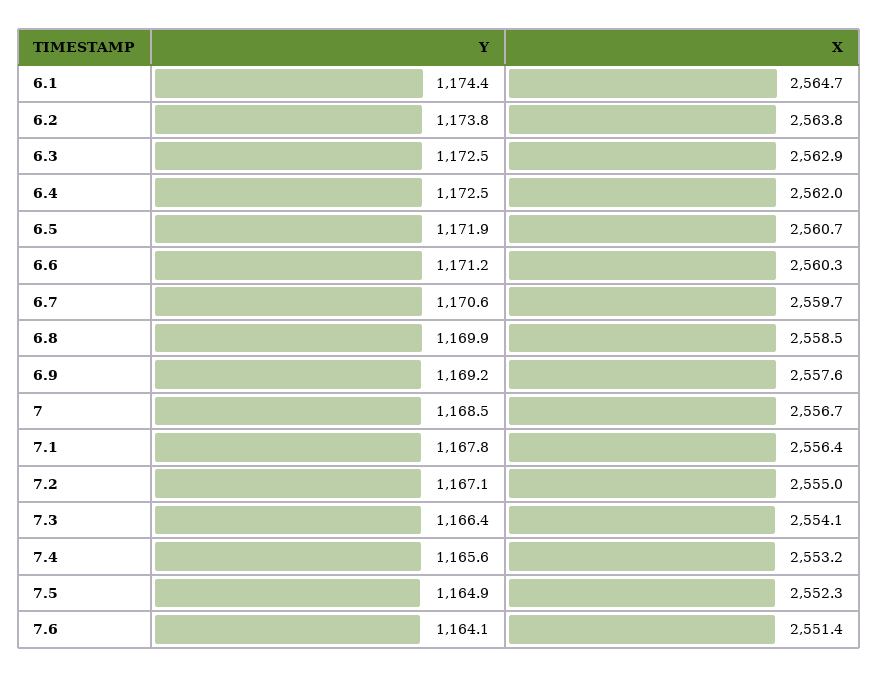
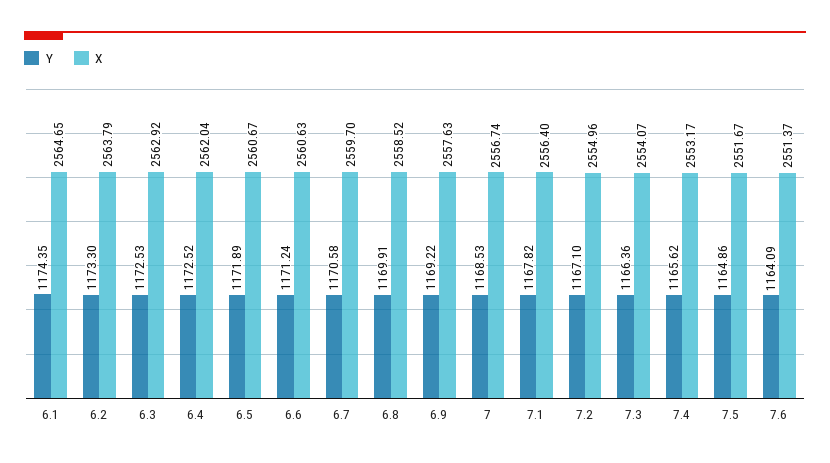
Y, 6.2: 1173.8 -> 1173.3
X, 6.6: 2560.3 -> 2560.63
X, 7.5: 2552.3 -> 2551.67

